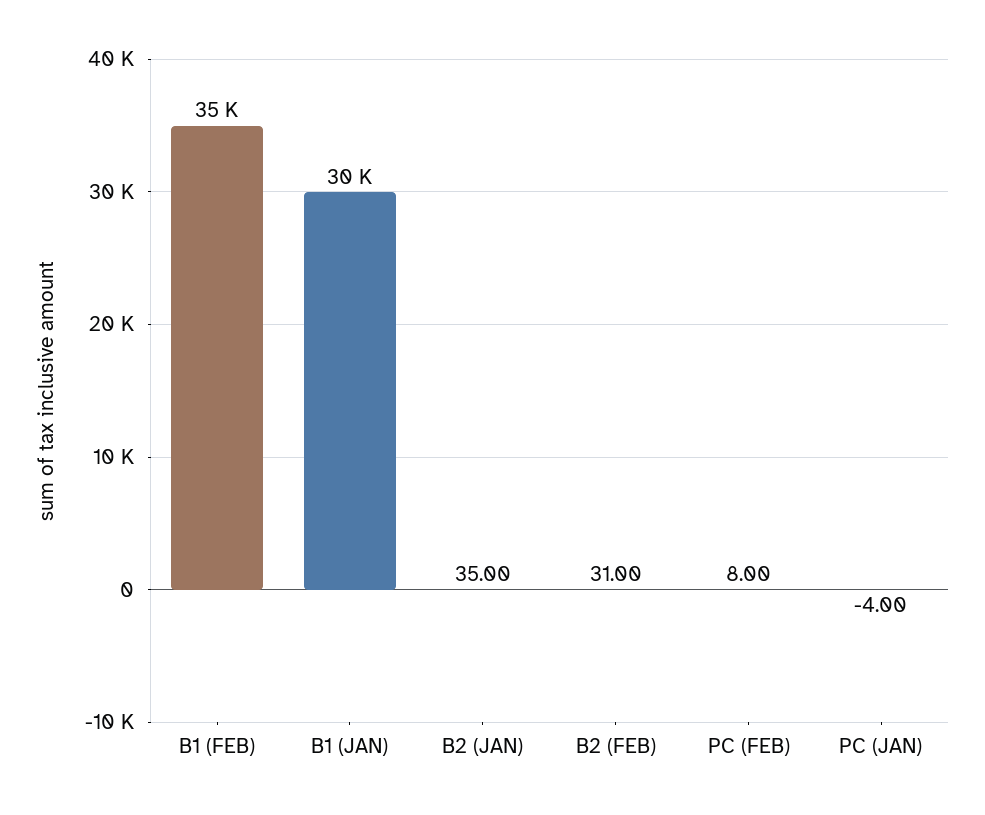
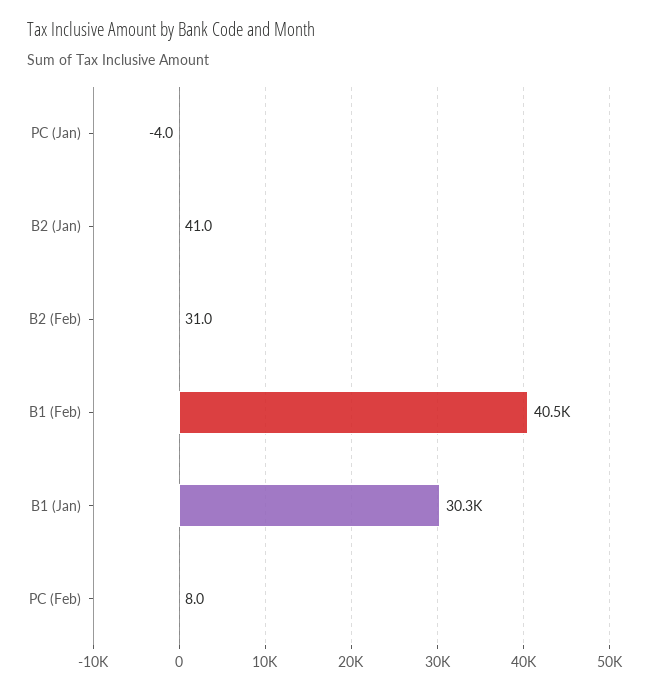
B1 (FEB): 35000 -> 40500
B2 (JAN): 35 -> 41

